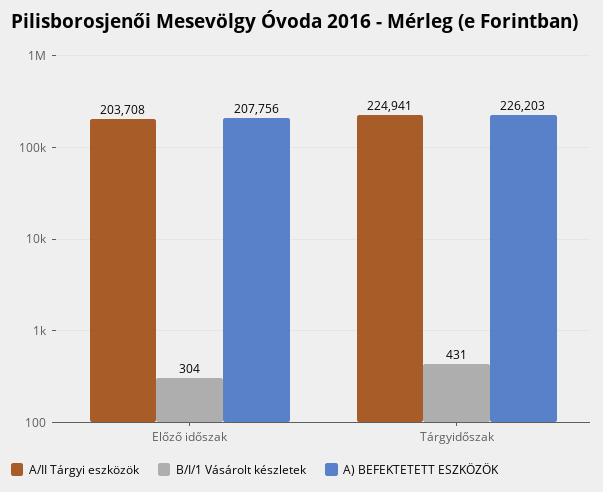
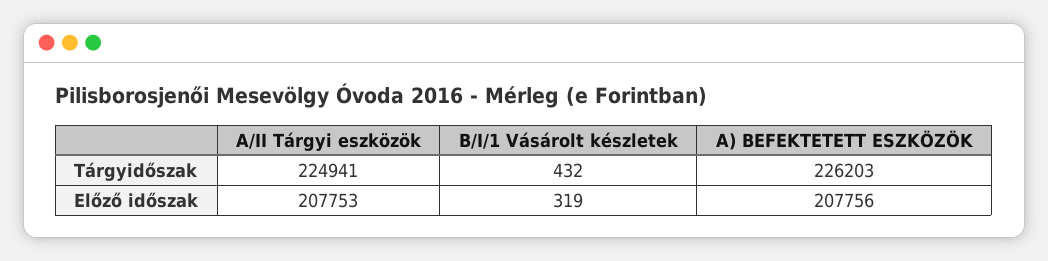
A/II Tárgyi eszközök, Előző időszak: 203708 -> 207753
B/I/1 Vásárolt készletek, Előző időszak: 304 -> 319
B/I/1 Vásárolt készletek, Tárgyidőszak: 431 -> 432

